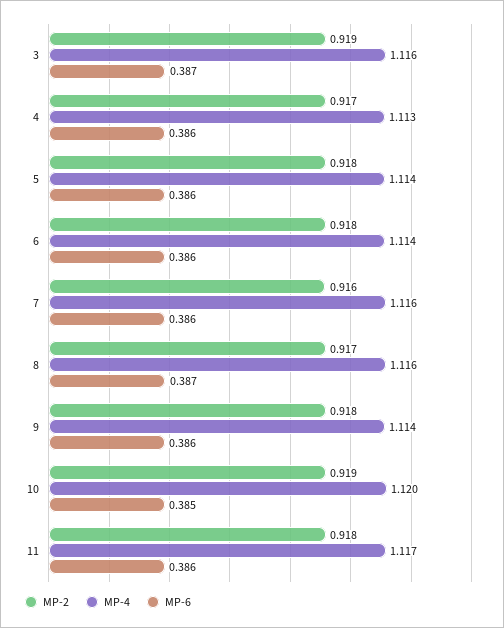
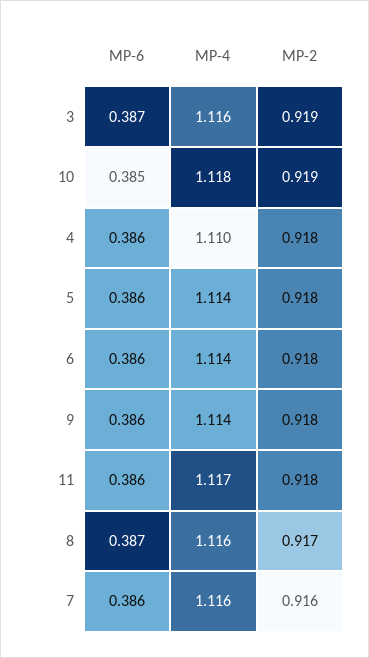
MP-2, 4: 0.917 -> 0.918
MP-4, 4: 1.113 -> 1.11
MP-4, 10: 1.12 -> 1.118

